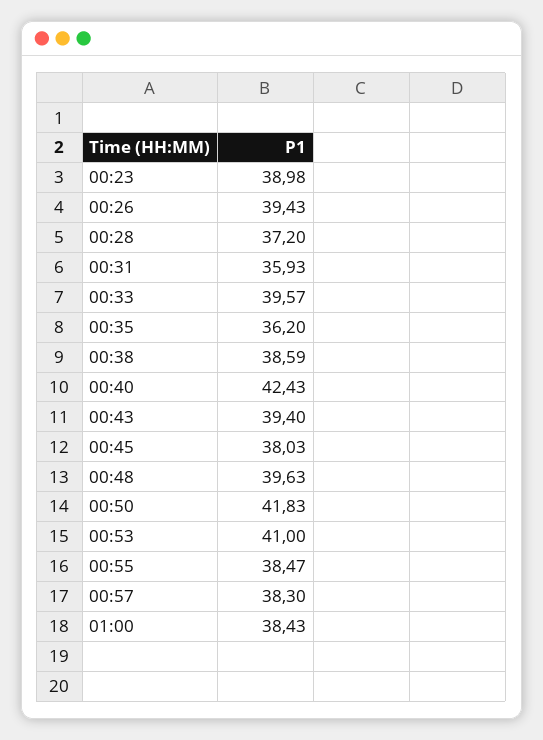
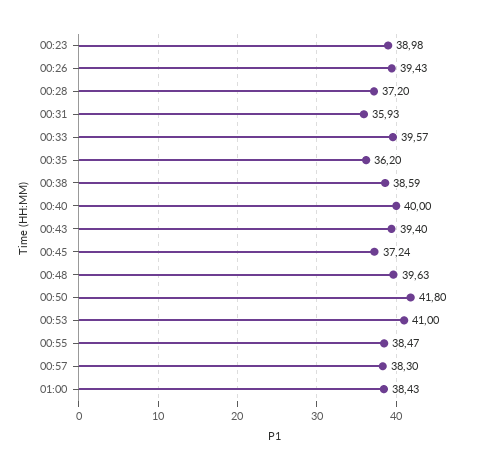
00:40: 42.43 -> 40
00:45: 38.03 -> 37.24
00:50: 41.83 -> 41.8

